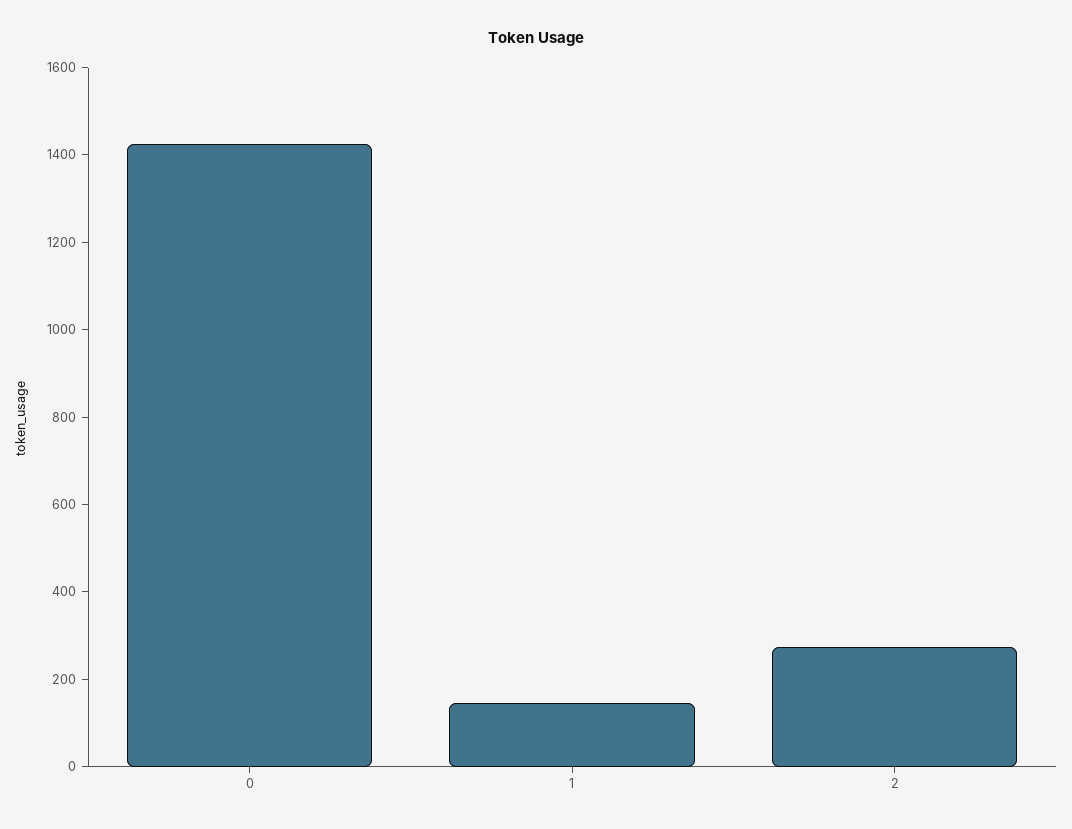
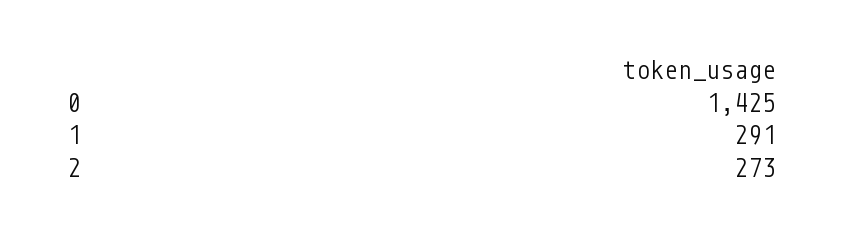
1: 150 -> 291

